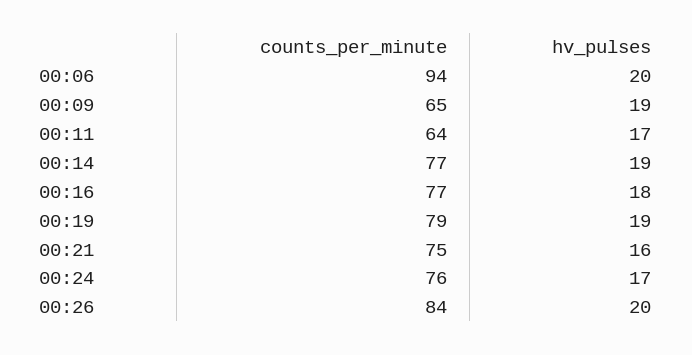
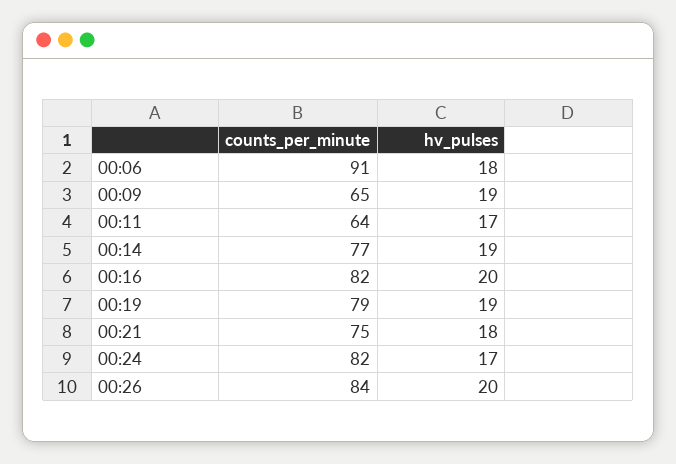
counts_per_minute, 00:06: 94 -> 91
hv_pulses, 00:06: 20 -> 18
counts_per_minute, 00:16: 77 -> 82
hv_pulses, 00:16: 18 -> 20
hv_pulses, 00:21: 16 -> 18
counts_per_minute, 00:24: 76 -> 82

